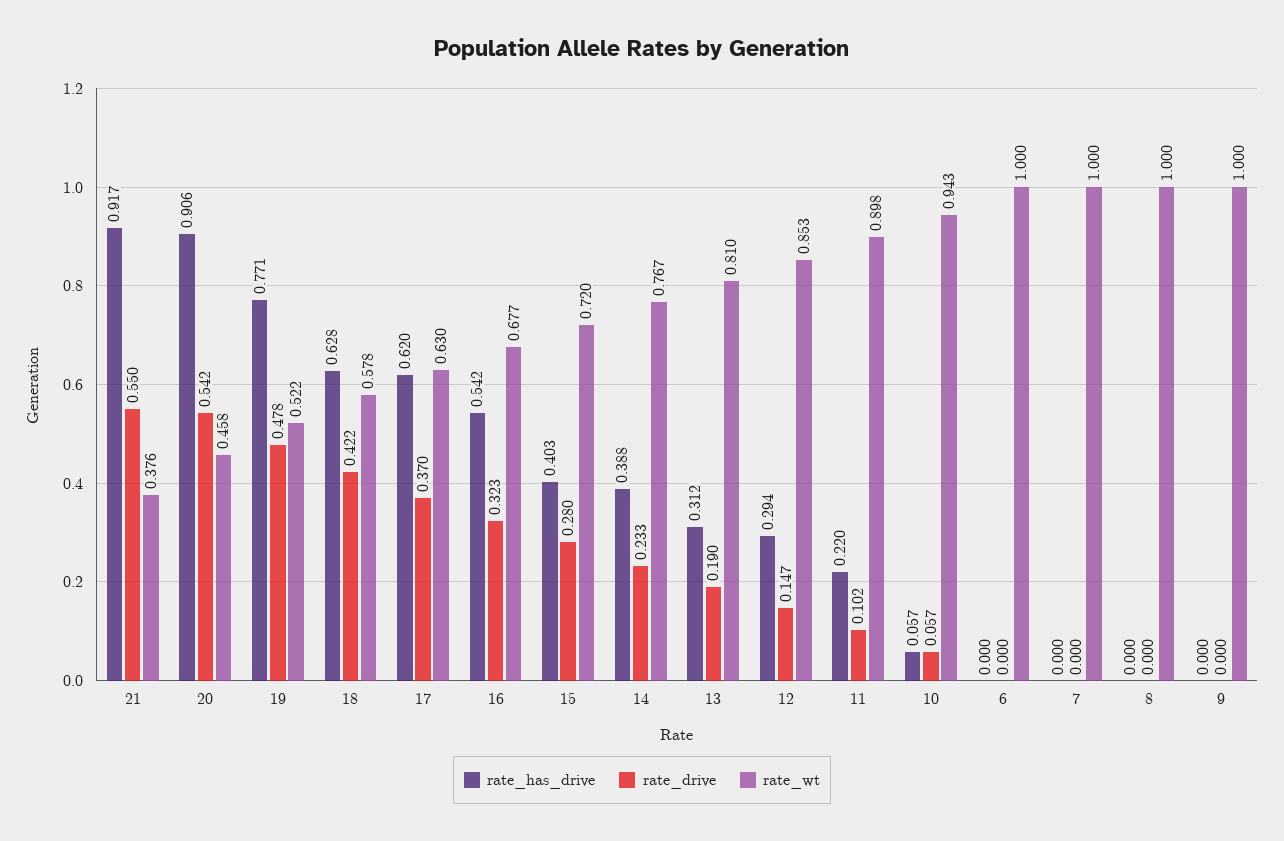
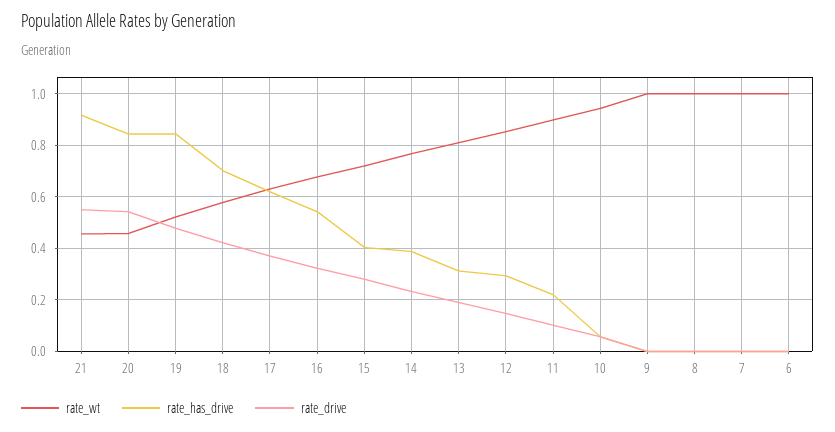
rate_wt, 21: 0.376 -> 0.45
rate_has_drive, 20: 0.906 -> 0.85
rate_has_drive, 19: 0.771 -> 0.85
rate_has_drive, 18: 0.628 -> 0.7

